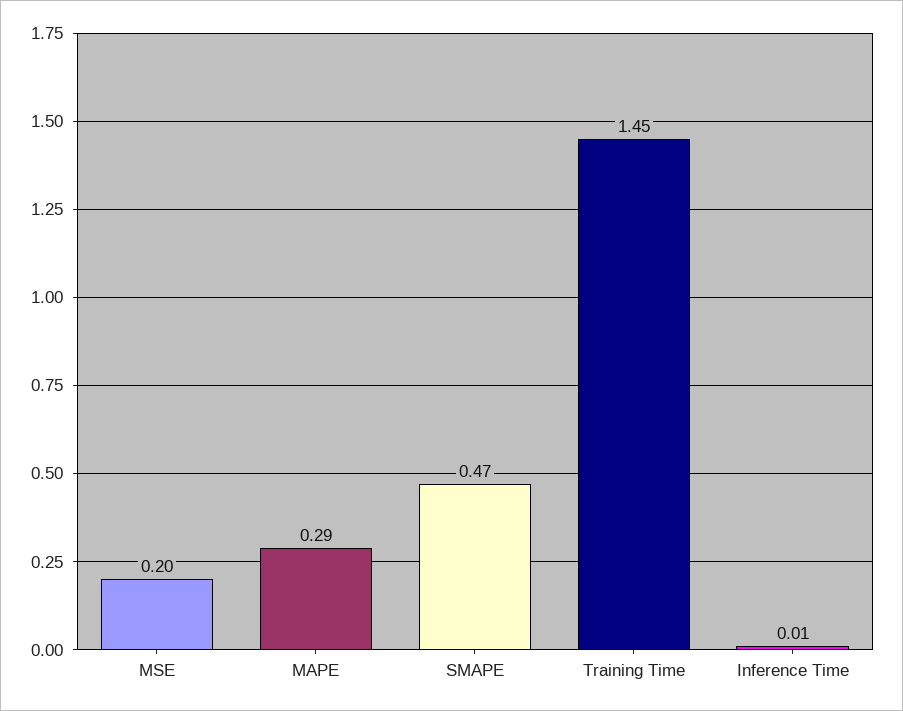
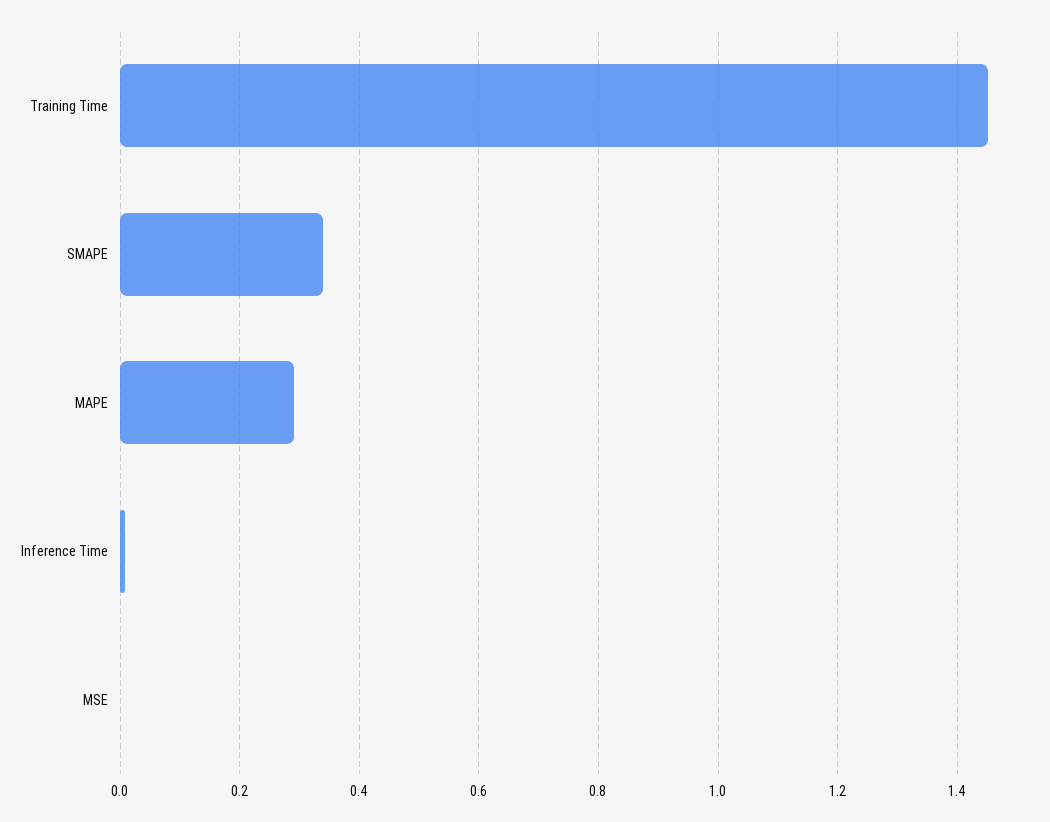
MSE: 0.2 -> 0
SMAPE: 0.47 -> 0.34

